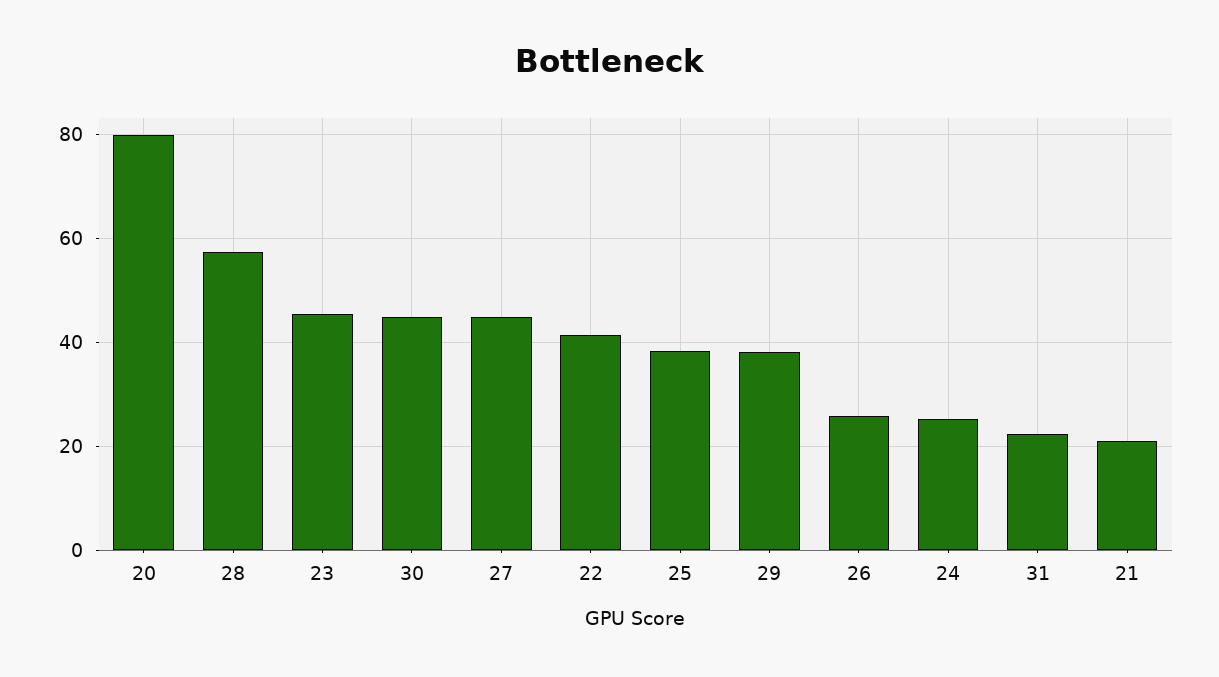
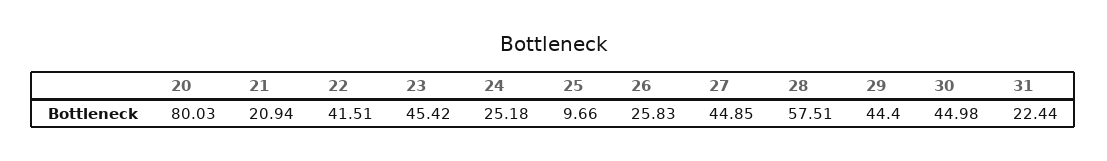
25: 38 -> 9.66
29: 38 -> 44.4

